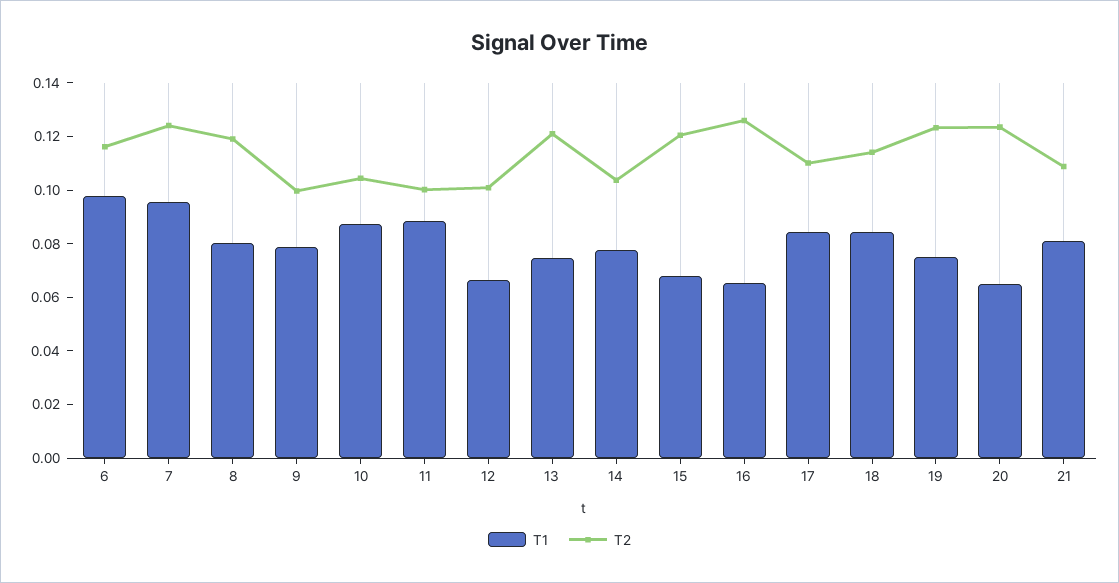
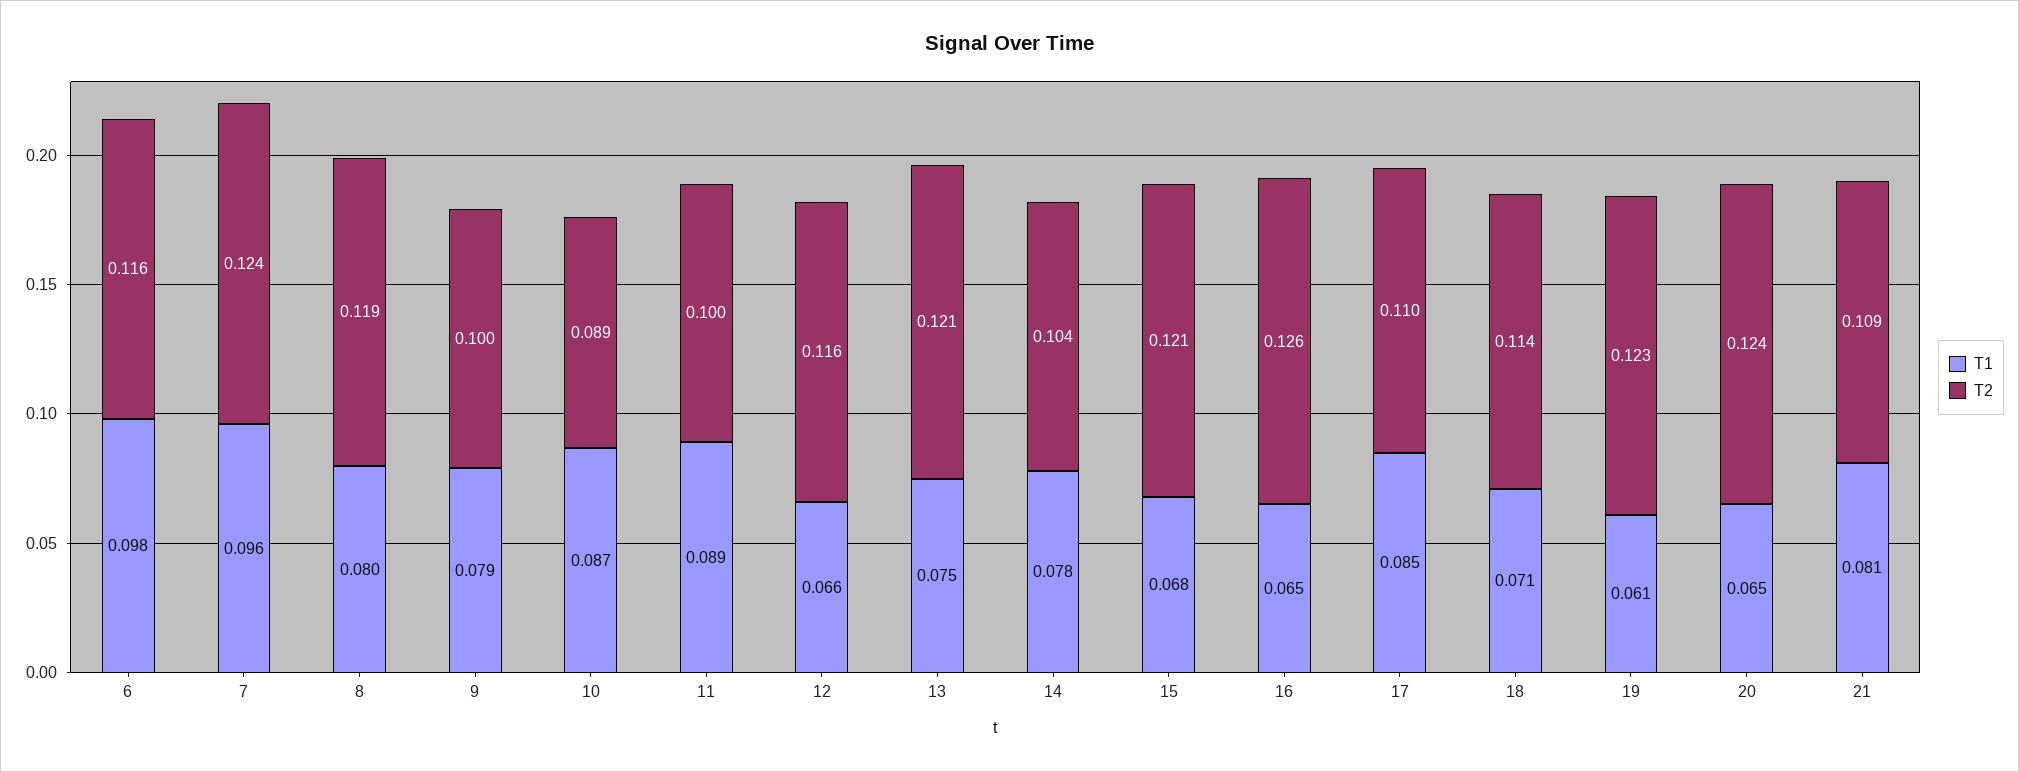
T2, 10: 0.105 -> 0.089
T2, 12: 0.1 -> 0.116
T1, 18: 0.085 -> 0.071
T1, 19: 0.075 -> 0.061

